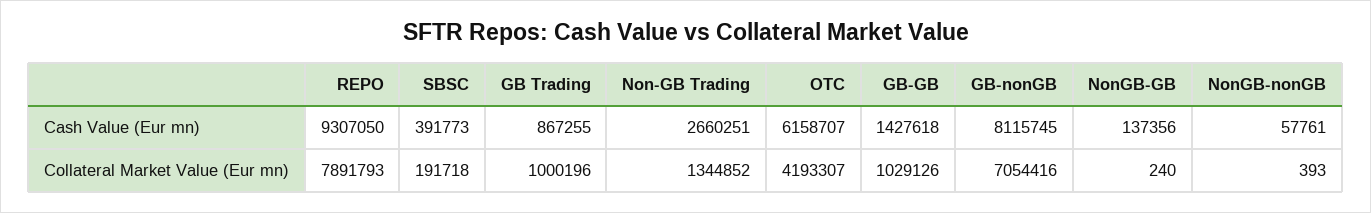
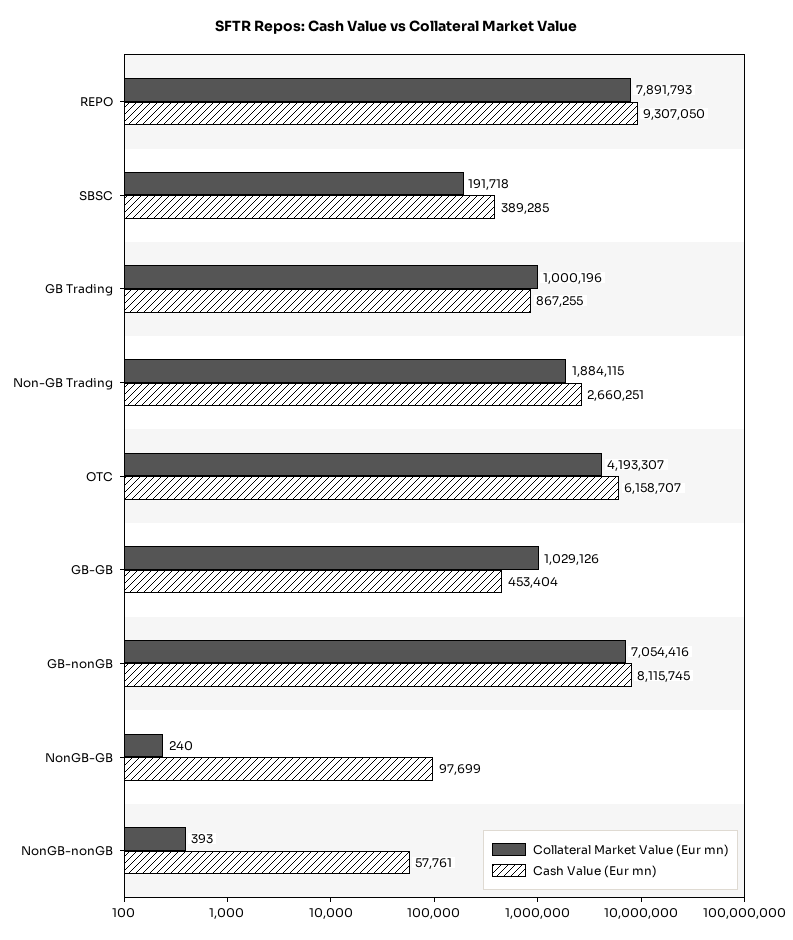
Cash Value (Eur mn), SBSC: 391773 -> 389285
Cash Value (Eur mn), GB-GB: 1427618 -> 453404
Cash Value (Eur mn), NonGB-GB: 137356 -> 97699
Collateral Market Value (Eur mn), Non-GB Trading: 1344852 -> 1884115

